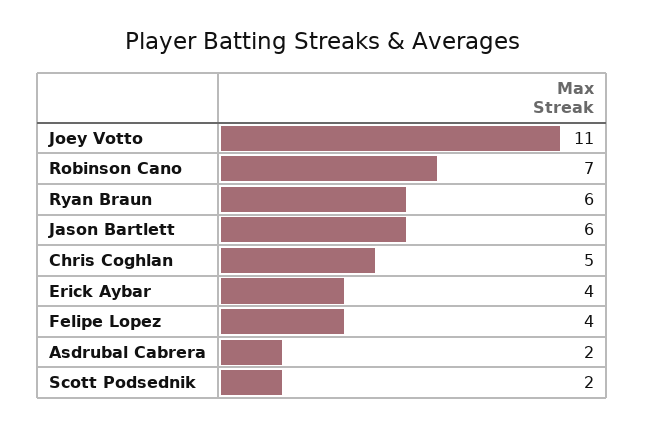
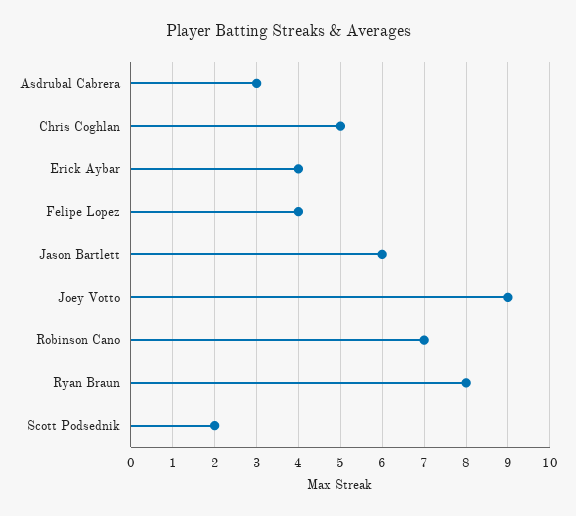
Joey Votto: 11 -> 9
Ryan Braun: 6 -> 8
Asdrubal Cabrera: 2 -> 3

